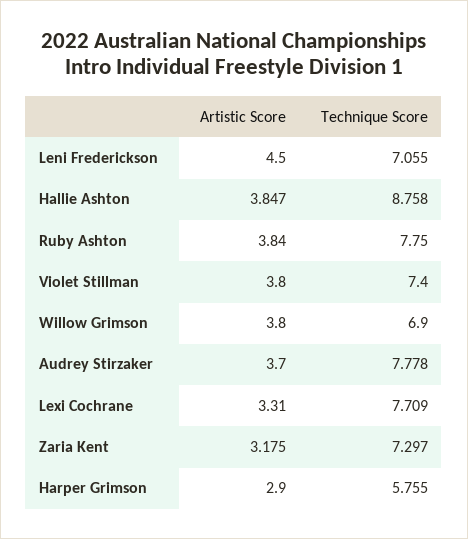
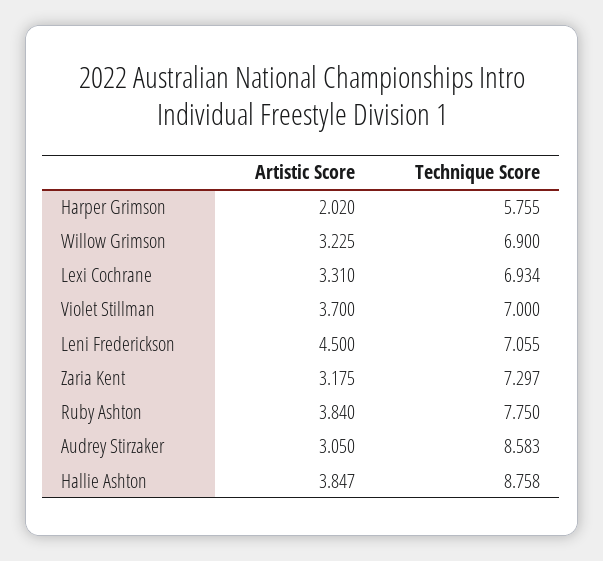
Artistic Score, Violet Stillman: 3.8 -> 3.7
Technique Score, Violet Stillman: 7.4 -> 7
Artistic Score, Willow Grimson: 3.8 -> 3.225
Artistic Score, Audrey Stirzaker: 3.7 -> 3.05
Technique Score, Audrey Stirzaker: 7.778 -> 8.583
Technique Score, Lexi Cochrane: 7.709 -> 6.934
Artistic Score, Harper Grimson: 2.9 -> 2.02

